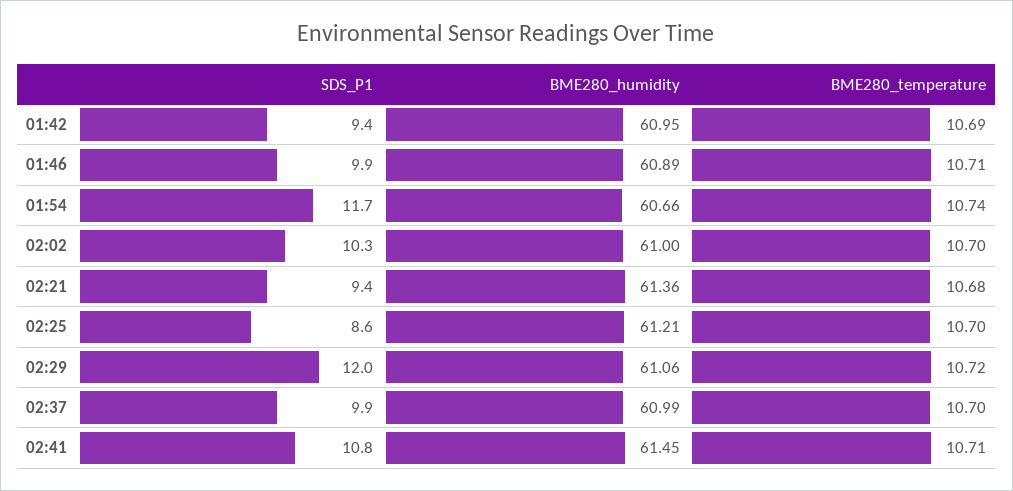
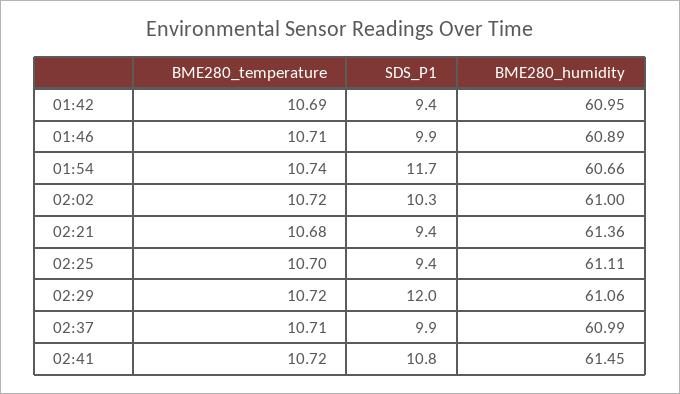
BME280_temperature, 02:02: 10.7 -> 10.72
SDS_P1, 02:25: 8.6 -> 9.4
BME280_humidity, 02:25: 61.21 -> 61.11
BME280_temperature, 02:37: 10.7 -> 10.71
BME280_temperature, 02:41: 10.71 -> 10.72

